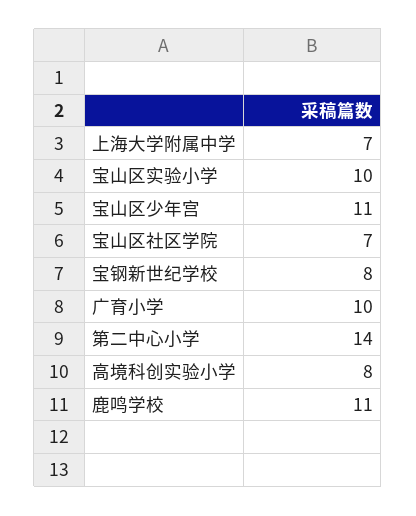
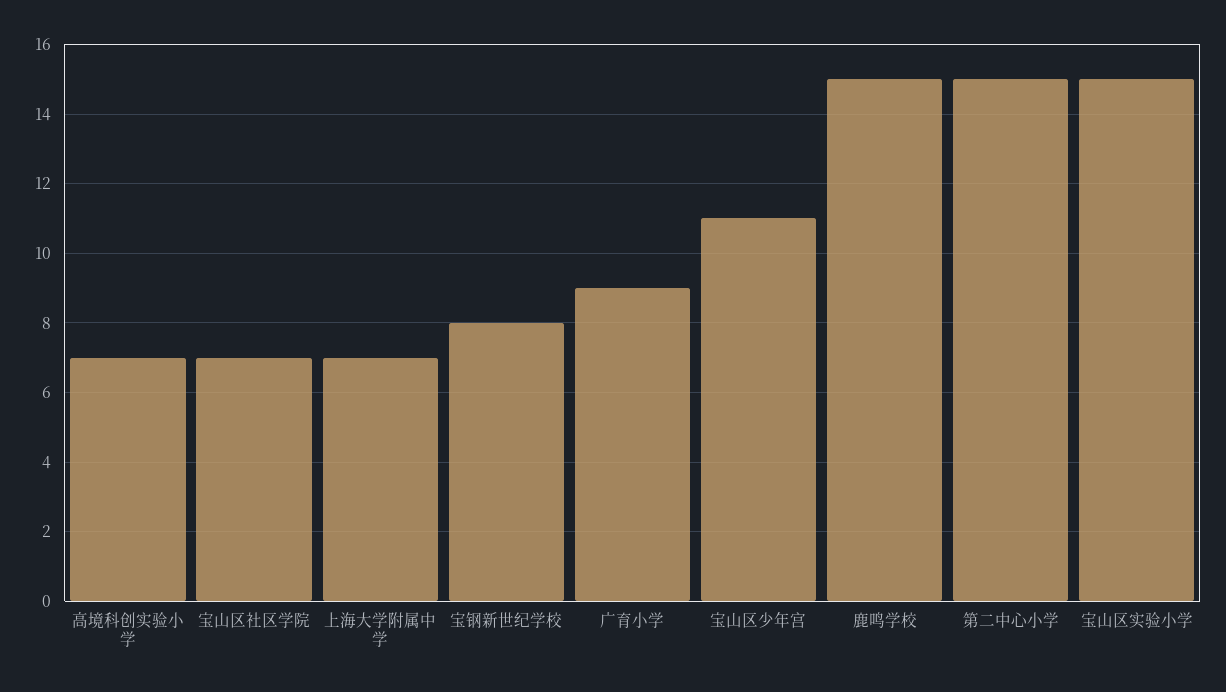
宝山区实验小学: 10 -> 15
广育小学: 10 -> 9
第二中心小学: 14 -> 15
高境科创实验小学: 8 -> 7
鹿鸣学校: 11 -> 15

